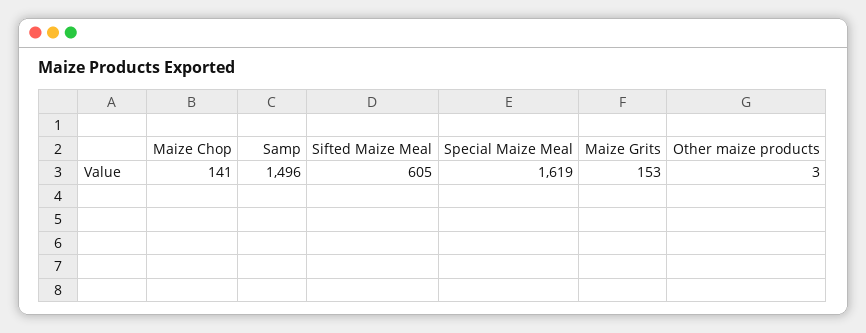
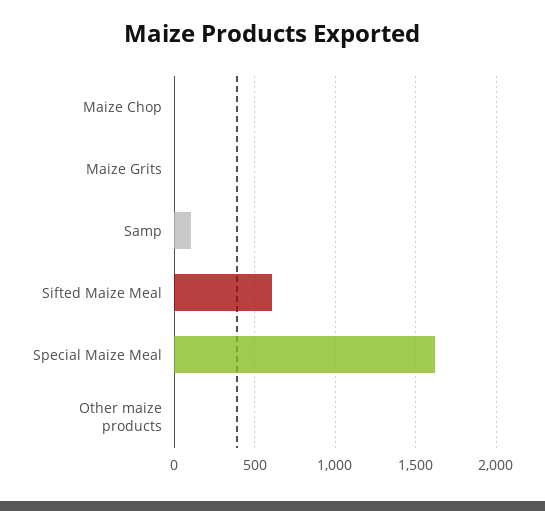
Maize Chop: 141 -> 0
Samp: 1496 -> 100
Maize Grits: 153 -> 0

